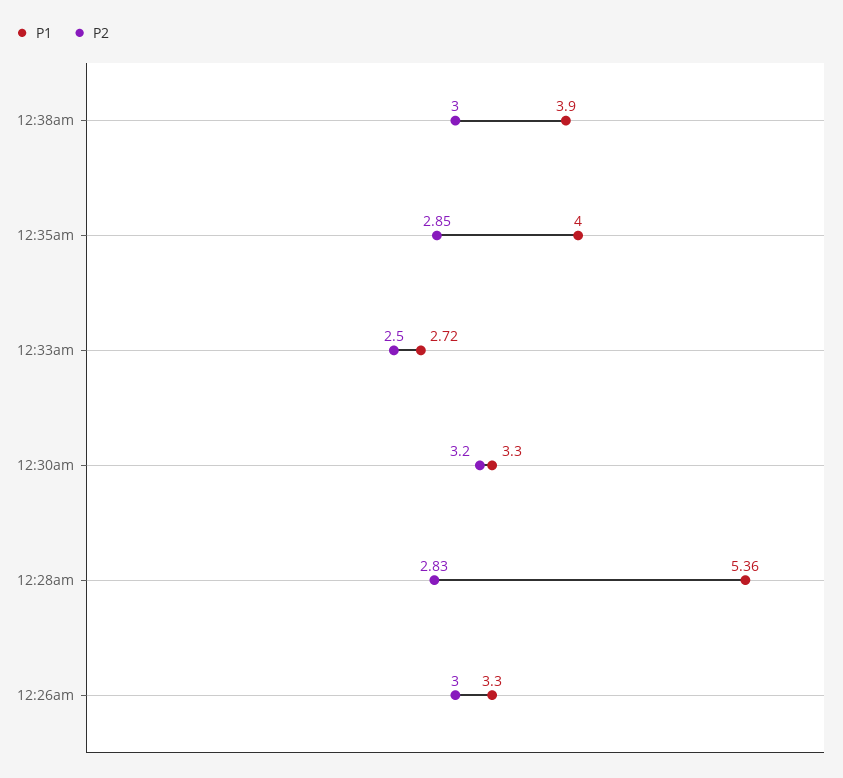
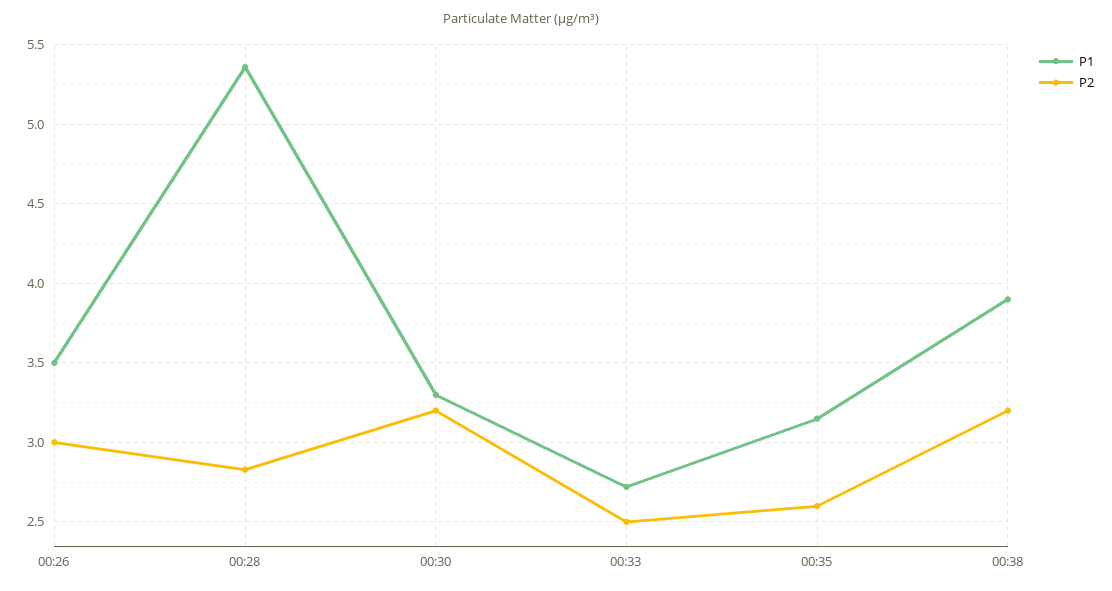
P2, 12:38am: 3 -> 3.2
P1, 12:35am: 4 -> 3.15
P2, 12:35am: 2.85 -> 2.6
P1, 12:26am: 3.3 -> 3.5

